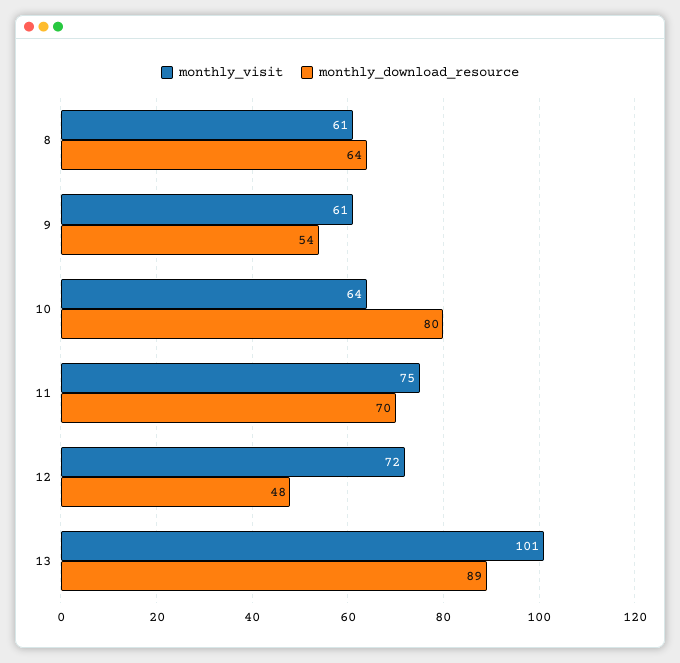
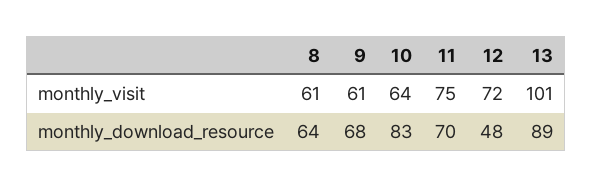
monthly_download_resource, 9: 54 -> 68
monthly_download_resource, 10: 80 -> 83

